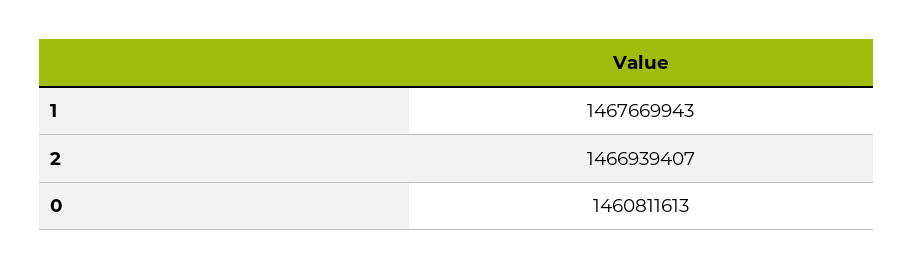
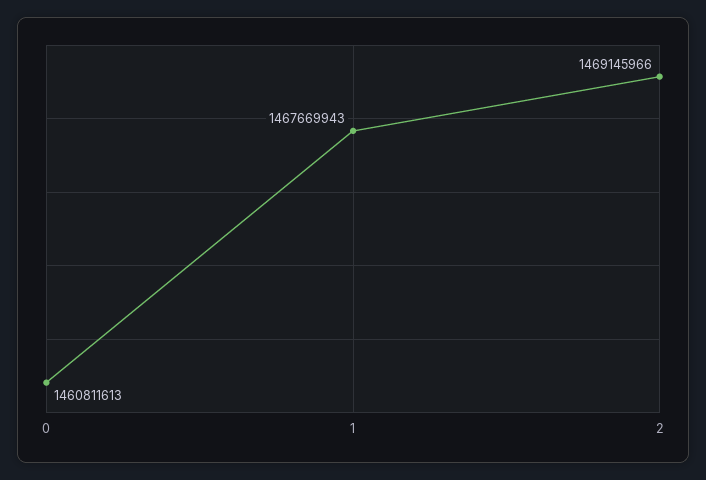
2: 1466939407 -> 1469145966

